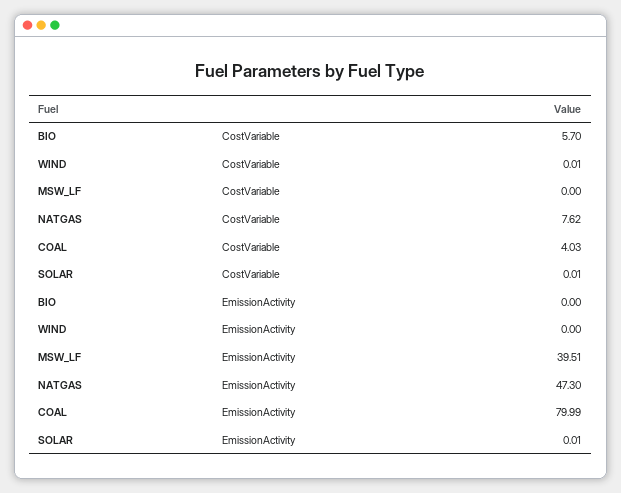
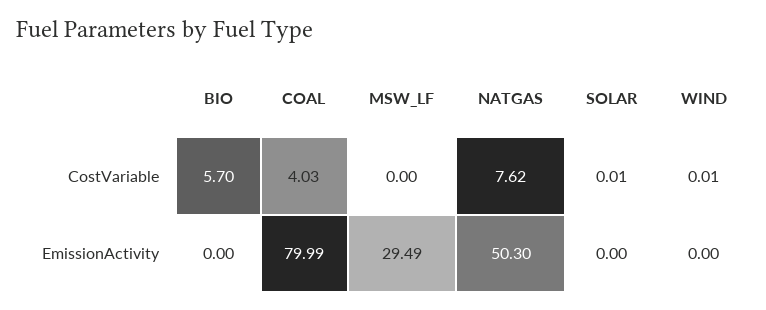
MSW_LF, EmissionActivity: 39.51 -> 29.49
NATGAS, EmissionActivity: 47.3 -> 50.3
SOLAR, EmissionActivity: 0.01 -> 0

